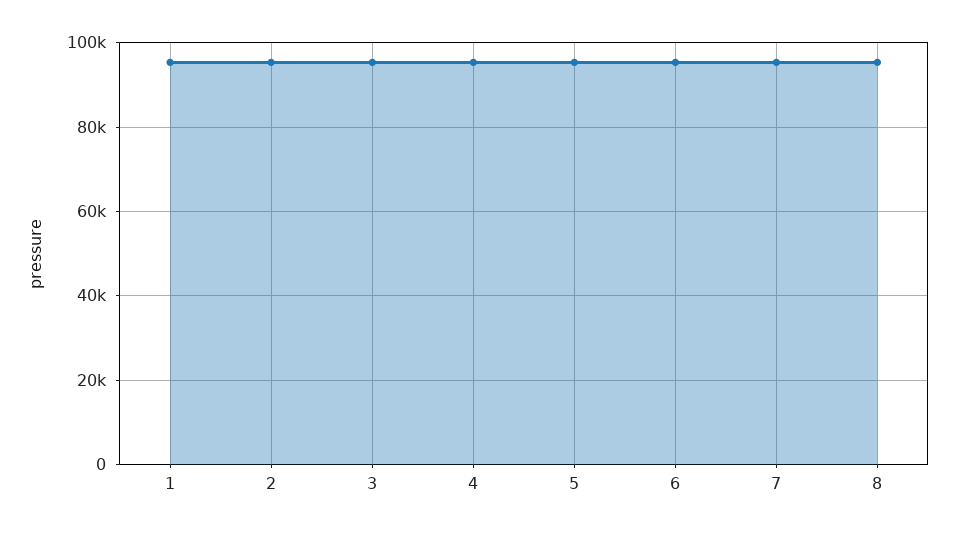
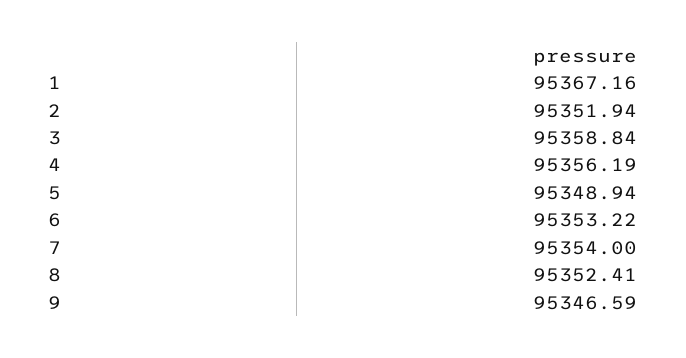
9: none -> 95346.59

